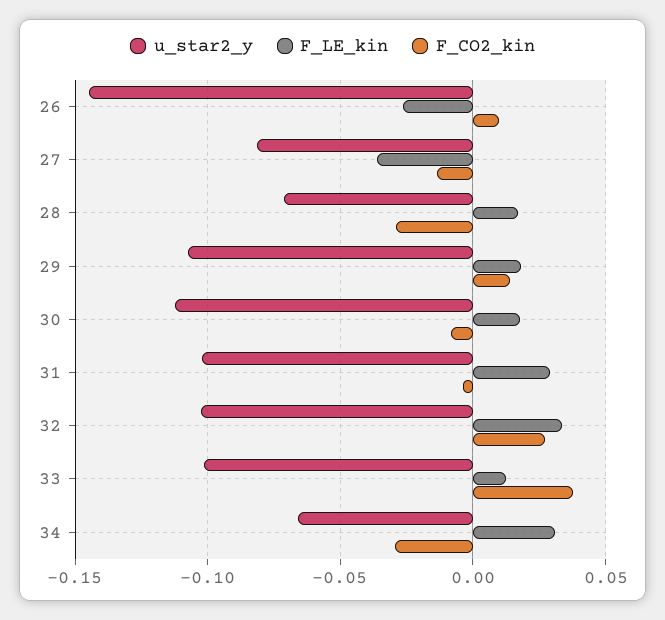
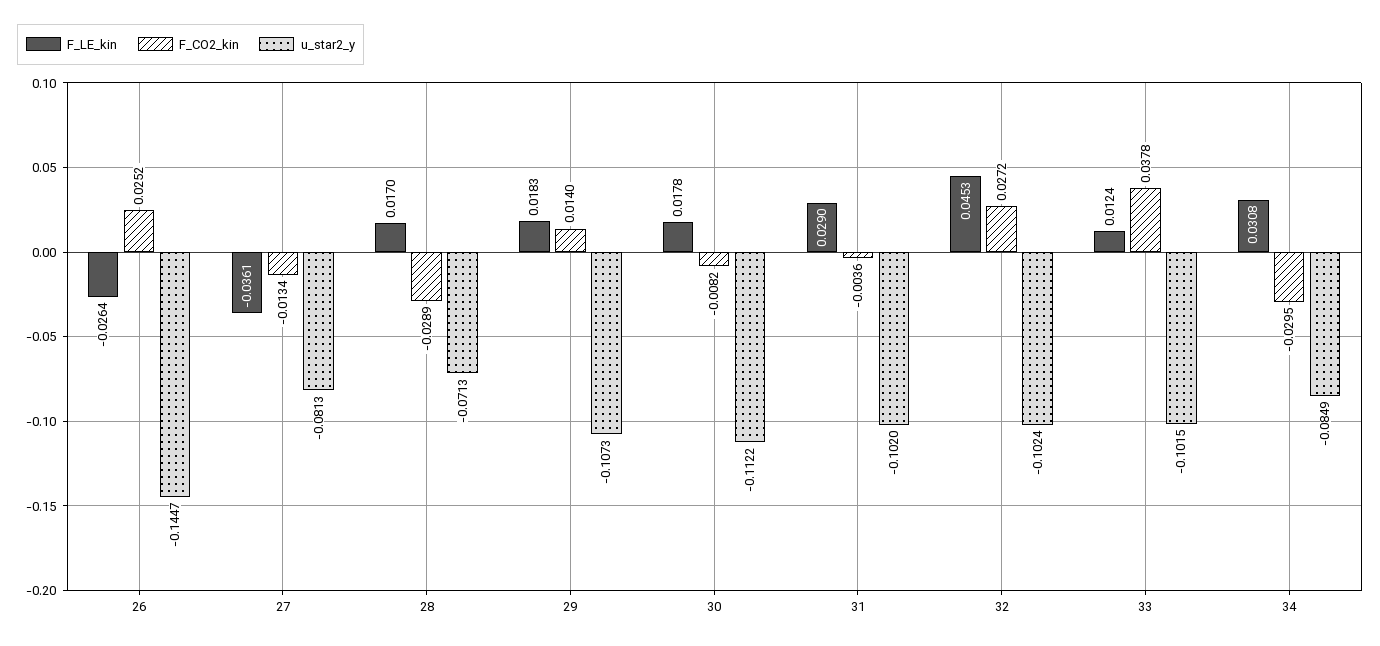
F_CO2_kin, 26: 0.01 -> 0.0252
F_LE_kin, 32: 0.035 -> 0.0453
u_star2_y, 34: -0.065 -> -0.0849

